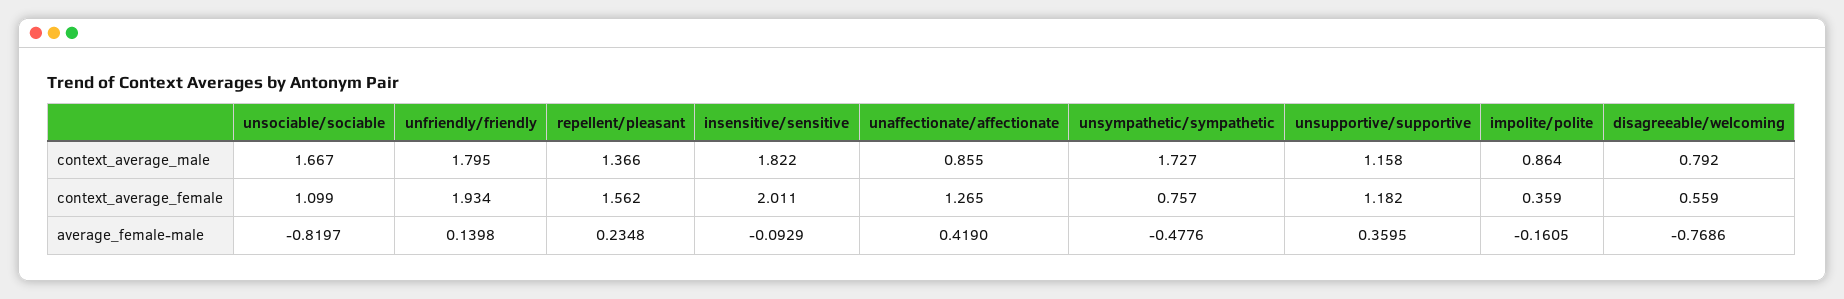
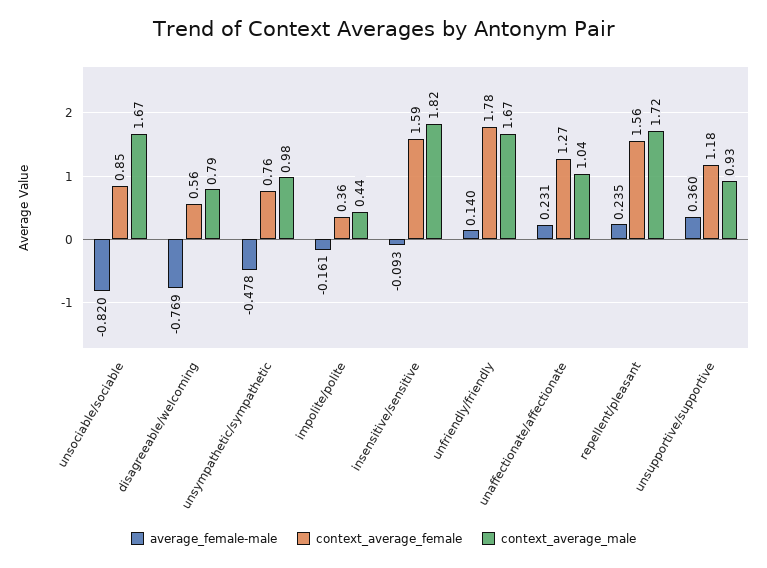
context_average_male, unfriendly/friendly: 1.795 -> 1.67
context_average_male, repellent/pleasant: 1.366 -> 1.72
context_average_male, unaffectionate/affectionate: 0.855 -> 1.04
context_average_male, unsympathetic/sympathetic: 1.727 -> 0.98
context_average_male, unsupportive/supportive: 1.158 -> 0.93
context_average_male, impolite/polite: 0.864 -> 0.44
context_average_female, unsociable/sociable: 1.099 -> 0.85
context_average_female, unfriendly/friendly: 1.934 -> 1.78
context_average_female, insensitive/sensitive: 2.011 -> 1.59
average_female-male, unaffectionate/affectionate: 0.419 -> 0.231

